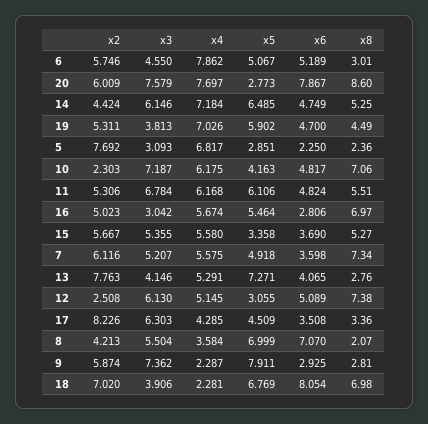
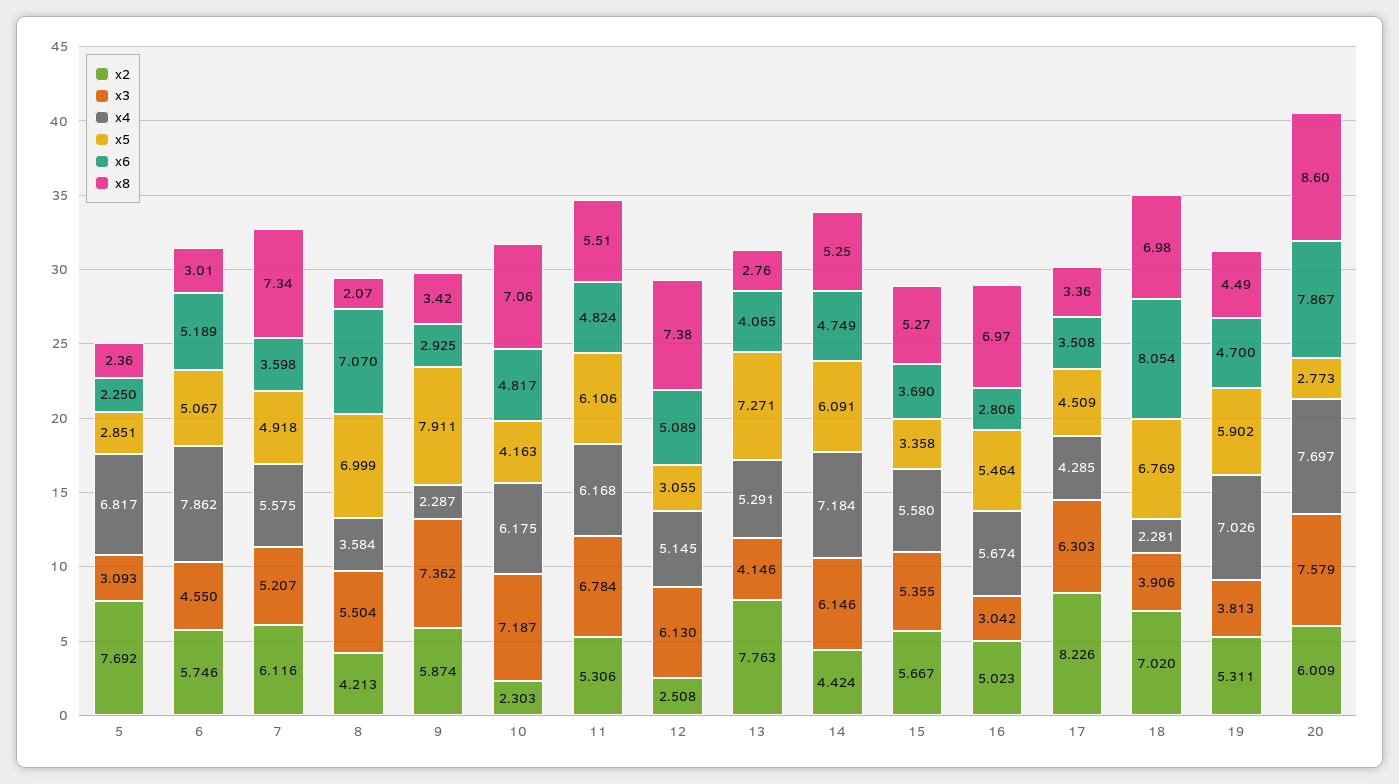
x5, 14: 6.485 -> 6.091
x8, 9: 2.81 -> 3.42

